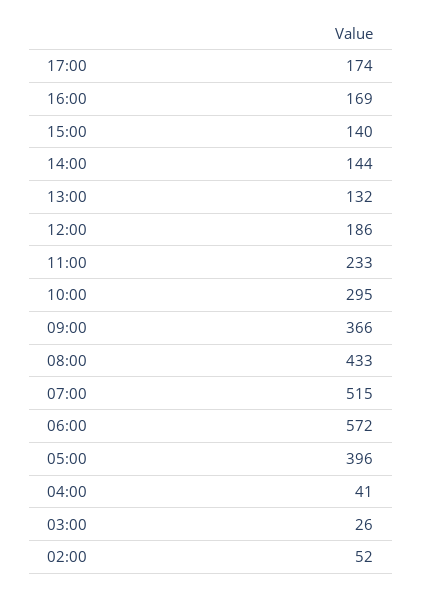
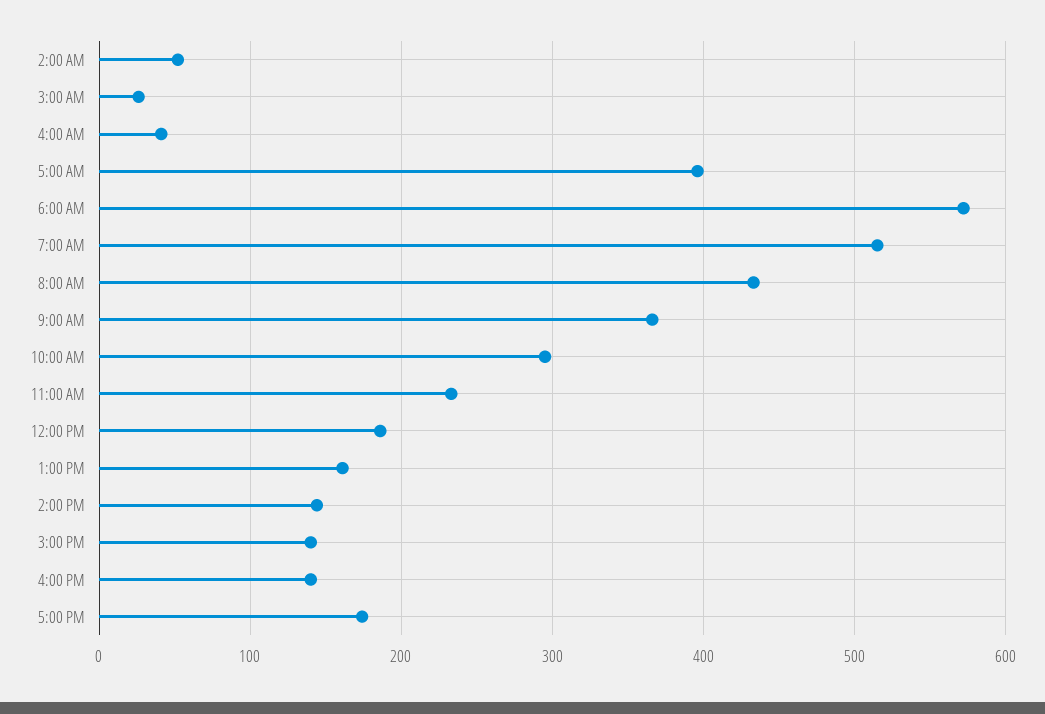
16:00: 169 -> 140
13:00: 132 -> 160

